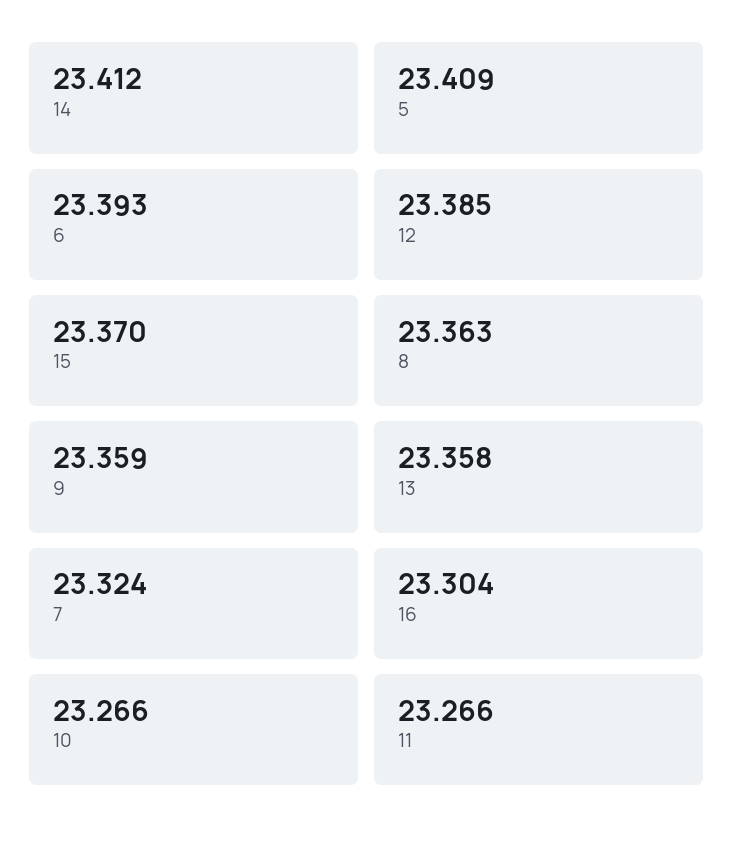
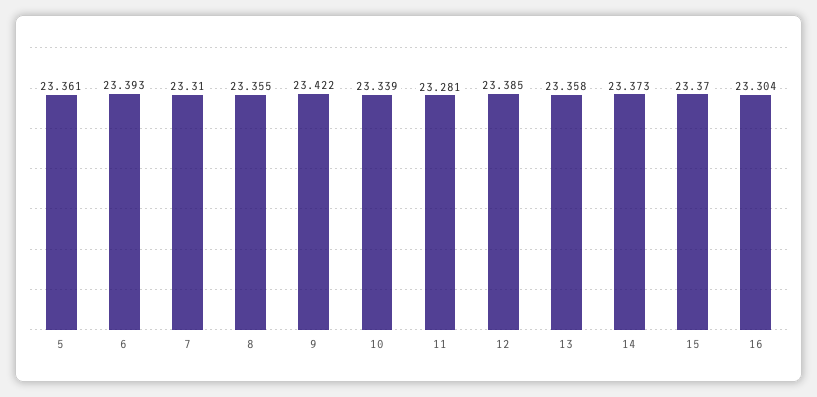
14: 23.412 -> 23.373
5: 23.409 -> 23.361
8: 23.363 -> 23.355
9: 23.359 -> 23.422
7: 23.324 -> 23.31
10: 23.266 -> 23.339
11: 23.266 -> 23.281

